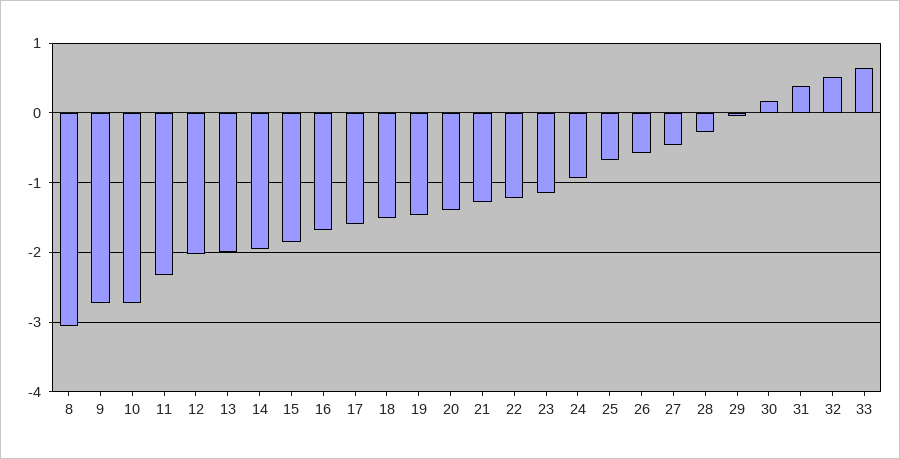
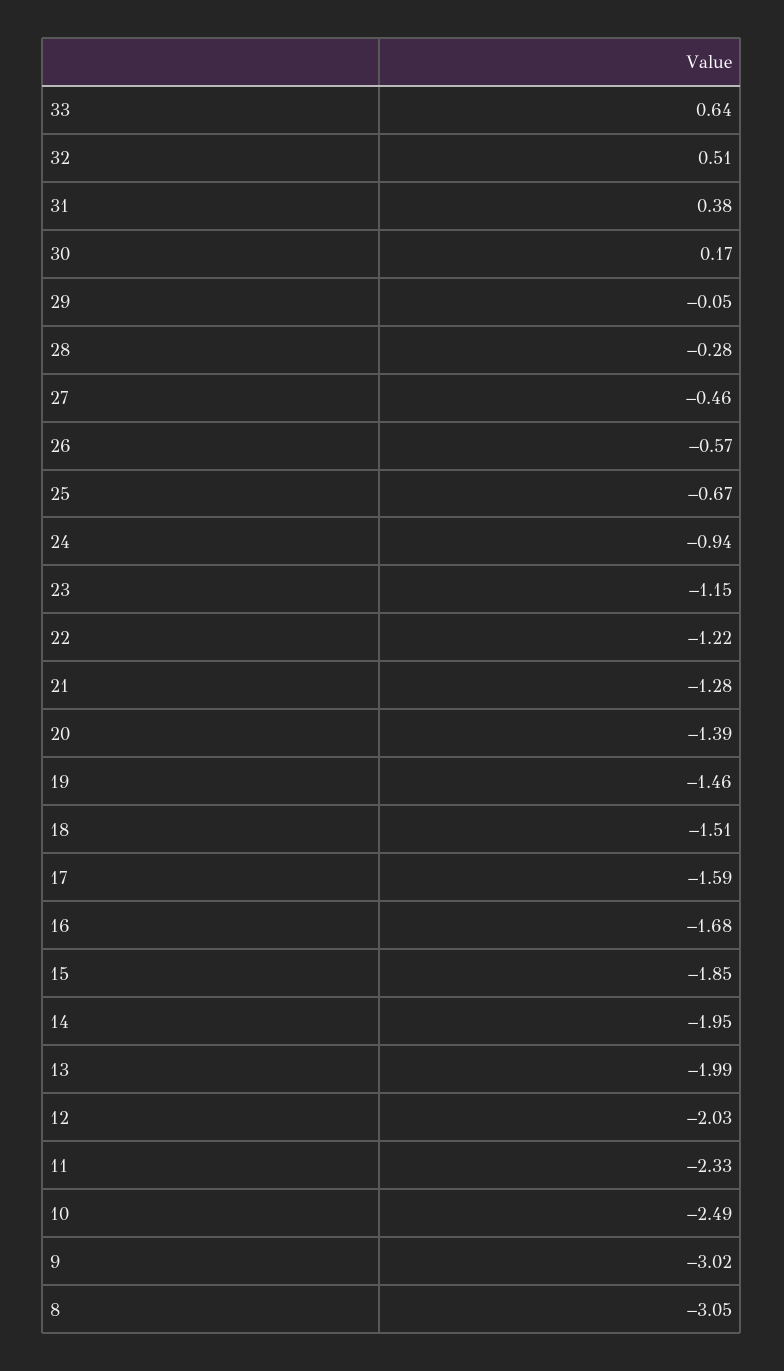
9: -2.7 -> -3.02
10: -2.7 -> -2.49

